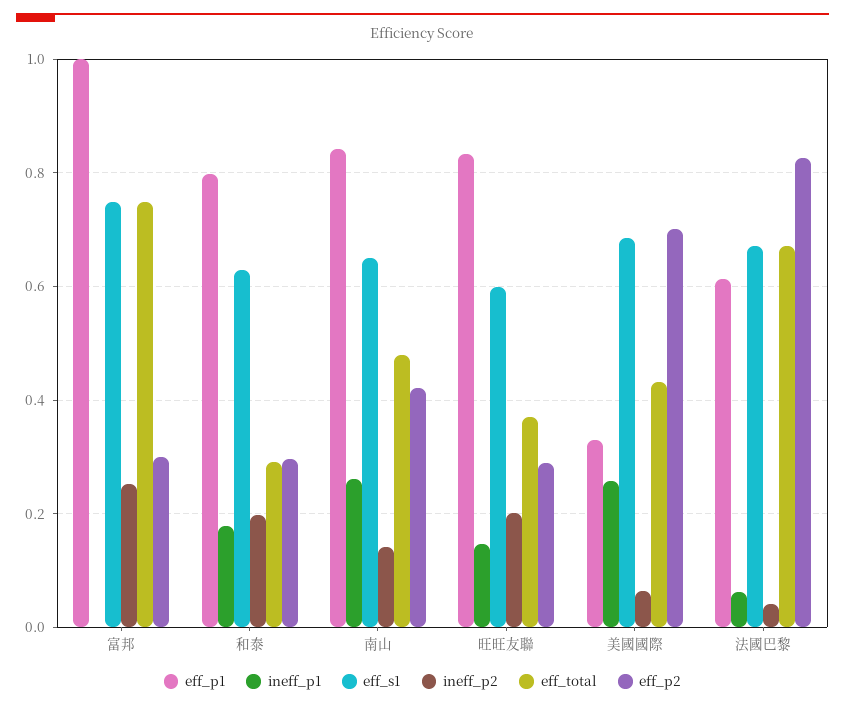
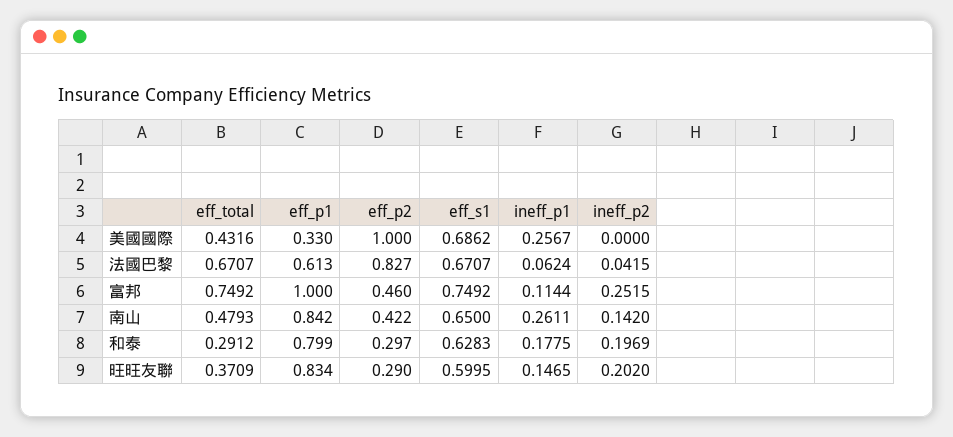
ineff_p1, 富邦: 0 -> 0.1144
eff_p2, 富邦: 0.3 -> 0.46
ineff_p2, 美國國際: 0.06 -> 0
eff_p2, 美國國際: 0.7 -> 1

